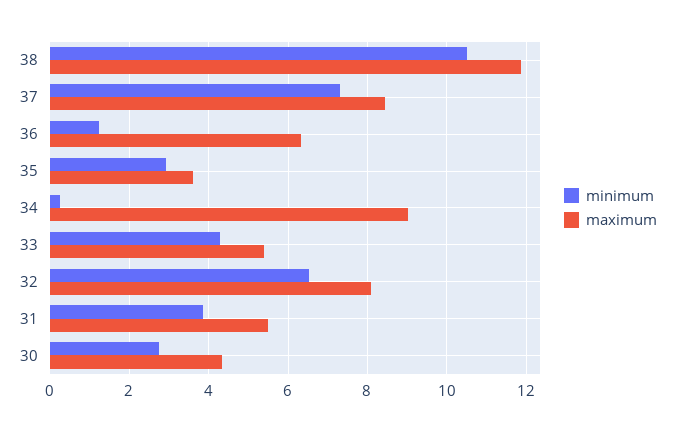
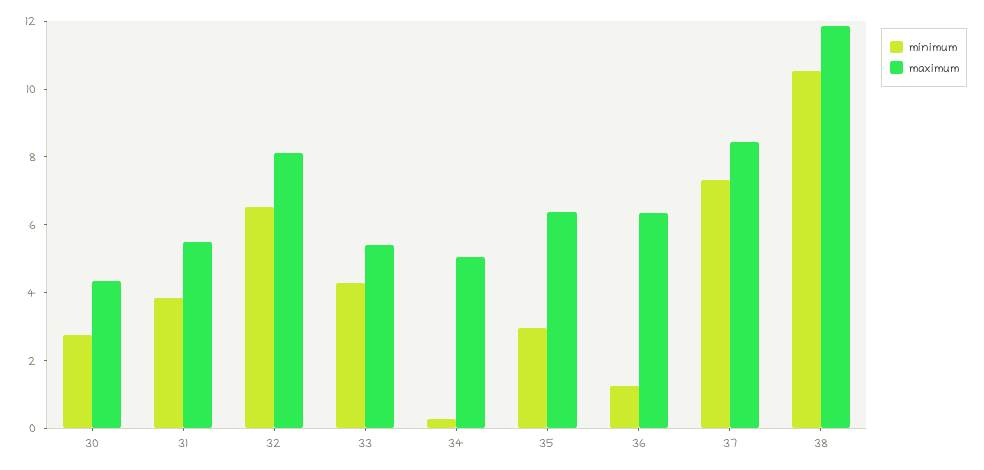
maximum, 35: 3.6 -> 6.5
maximum, 34: 9 -> 5

